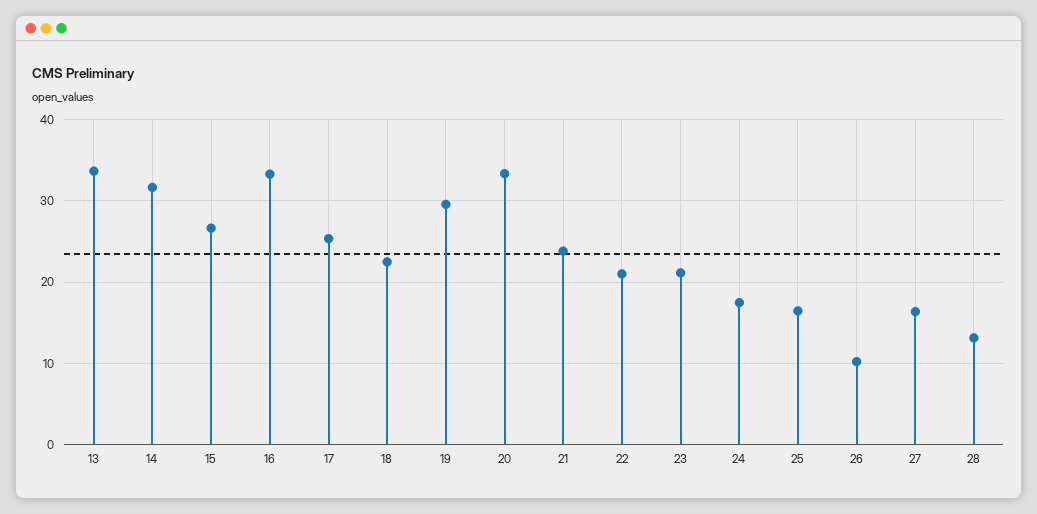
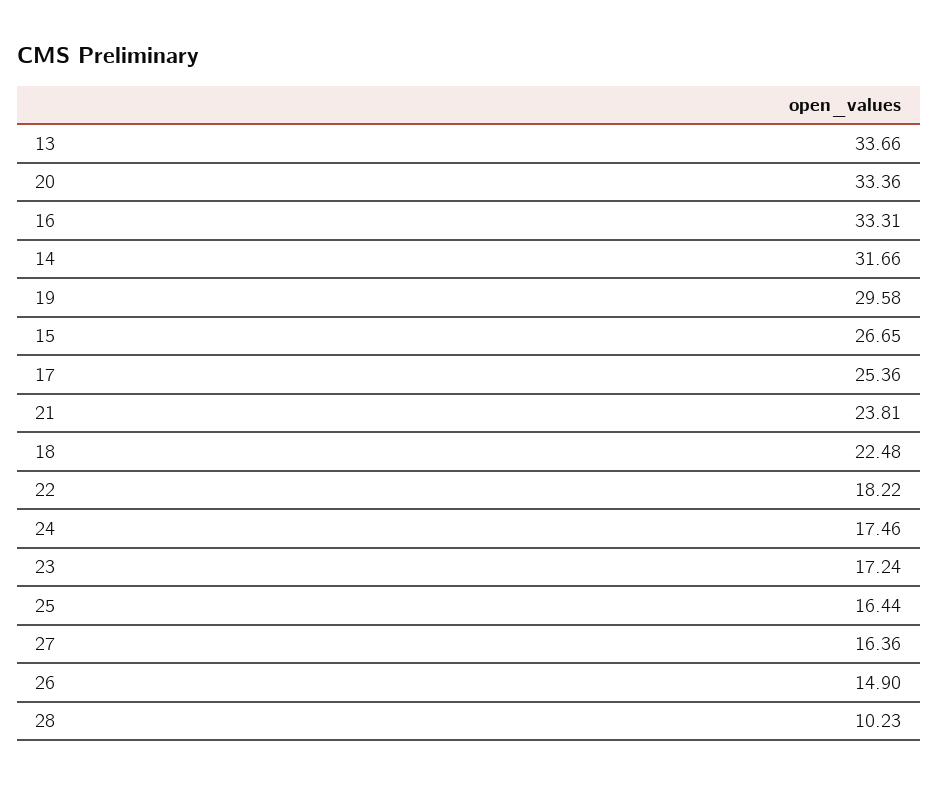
22: 21 -> 18.22
23: 21 -> 17.24
26: 10 -> 14.9
28: 13 -> 10.23

